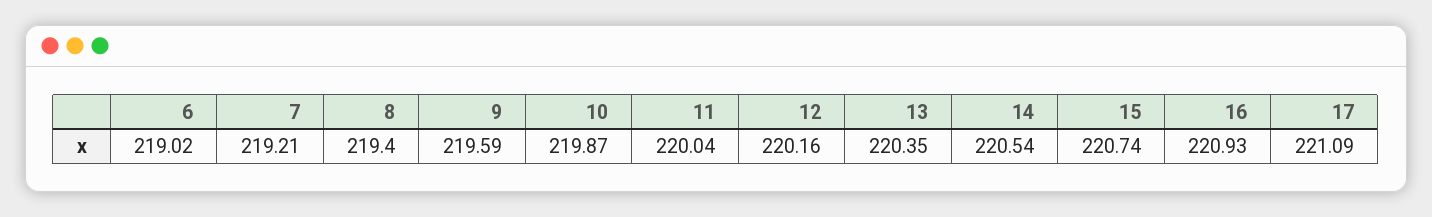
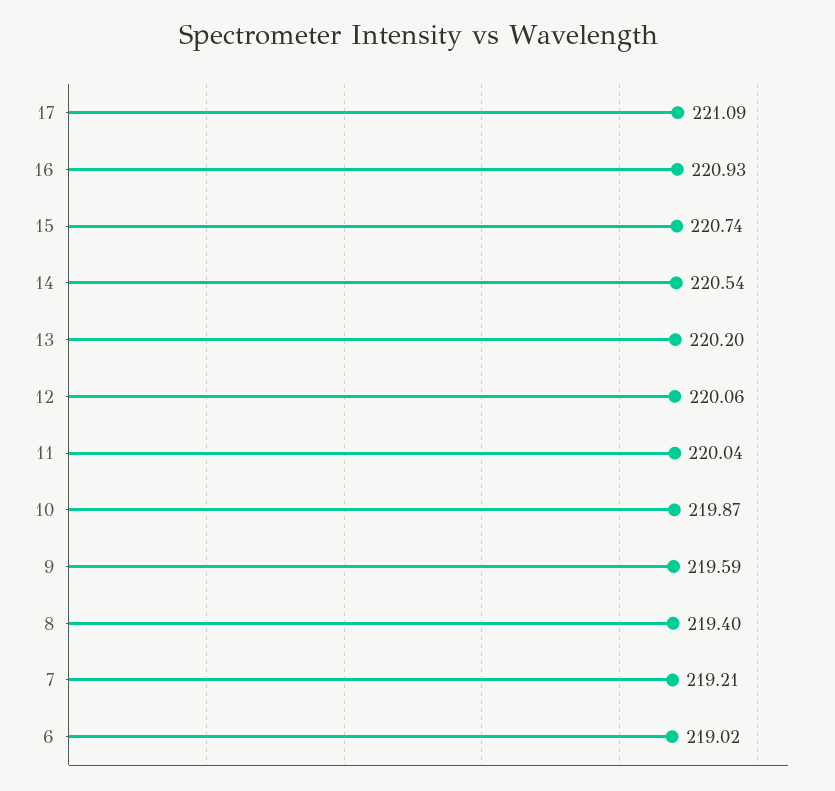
12: 220.16 -> 220.06
13: 220.35 -> 220.2

